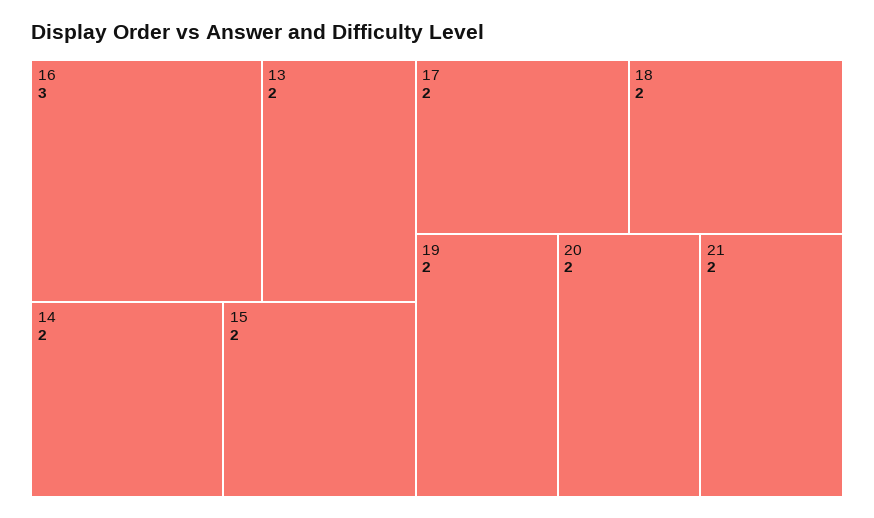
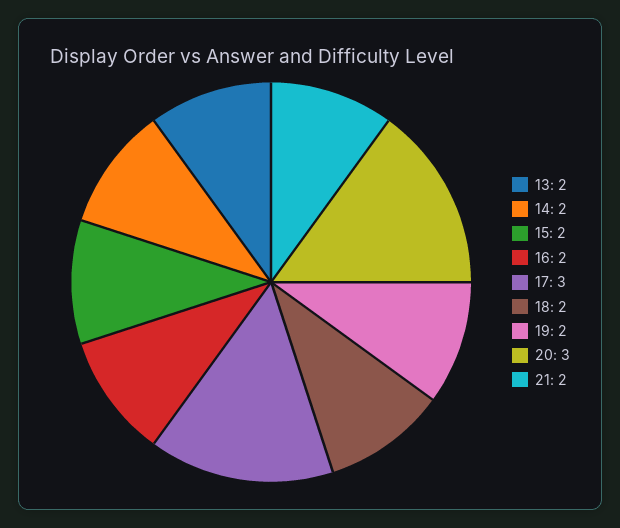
16: 3 -> 2
17: 2 -> 3
20: 2 -> 3

